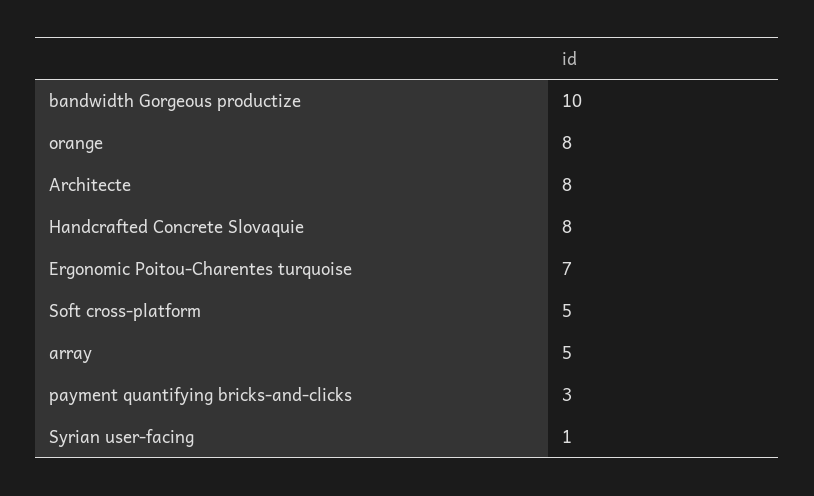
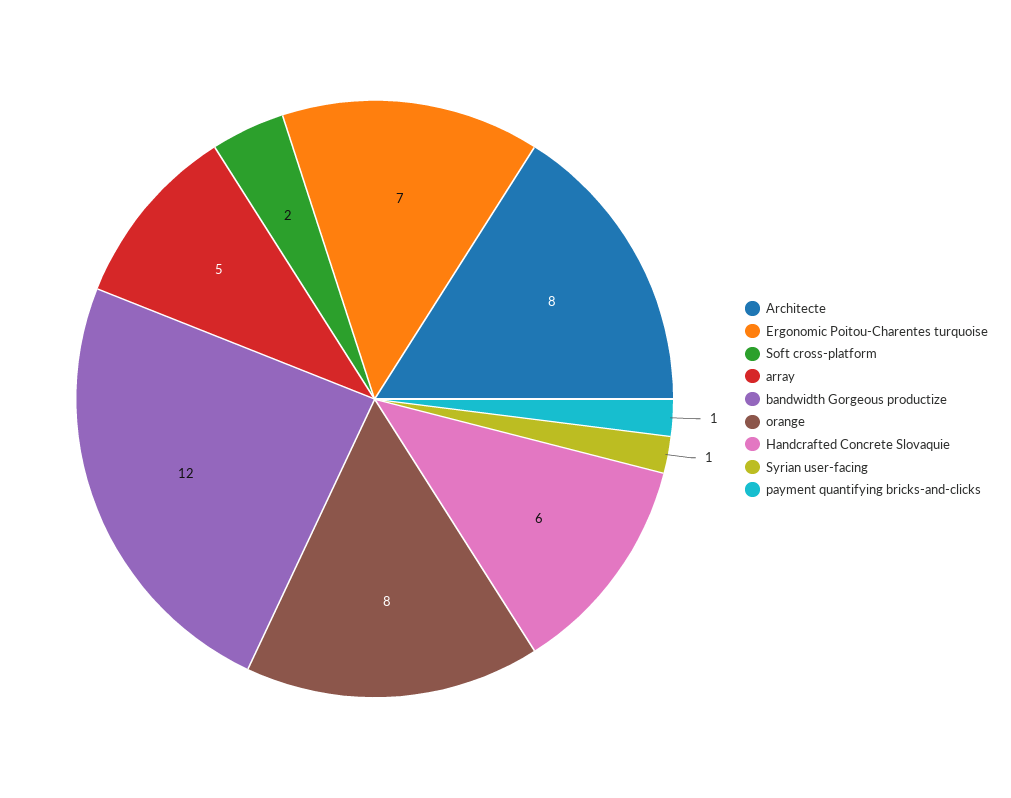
bandwidth Gorgeous productize: 10 -> 12
Handcrafted Concrete Slovaquie: 8 -> 6
Soft cross-platform: 5 -> 2
payment quantifying bricks-and-clicks: 3 -> 1

